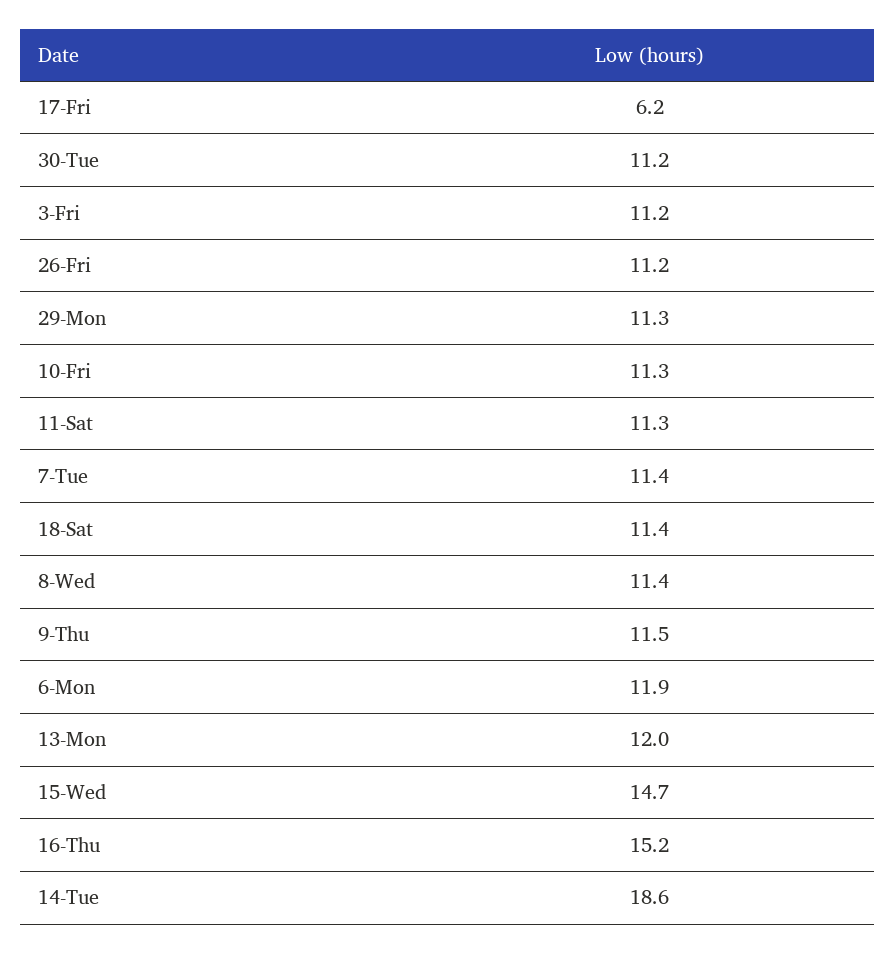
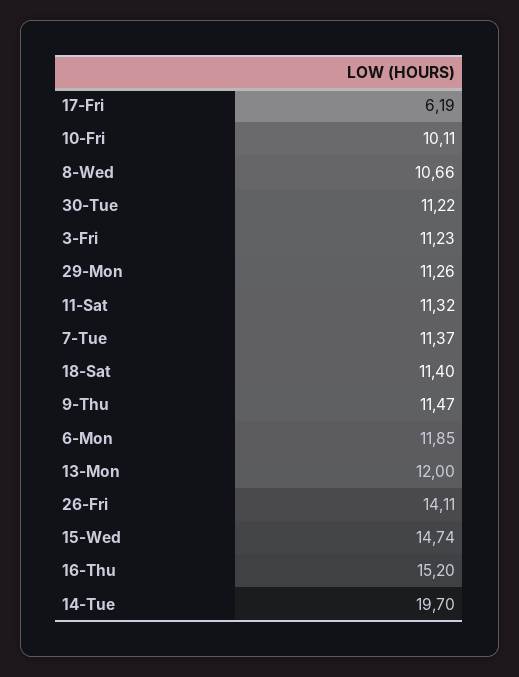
26-Fri: 11.2 -> 14.11
10-Fri: 11.3 -> 10.11
8-Wed: 11.4 -> 10.66
14-Tue: 18.6 -> 19.7

